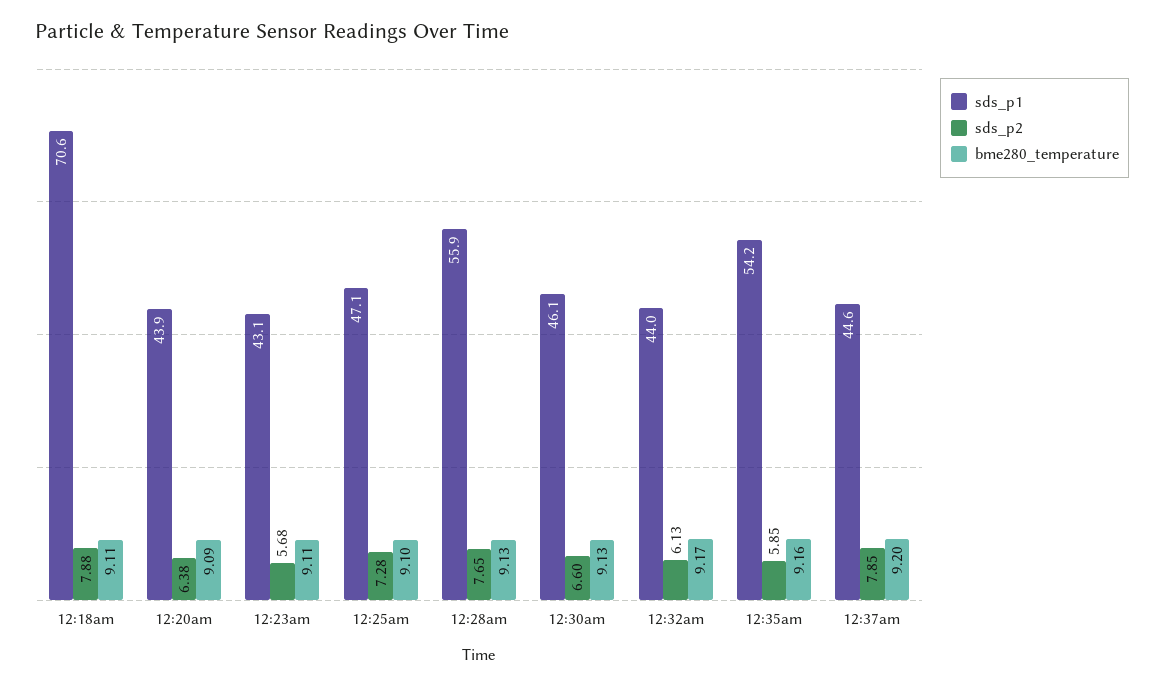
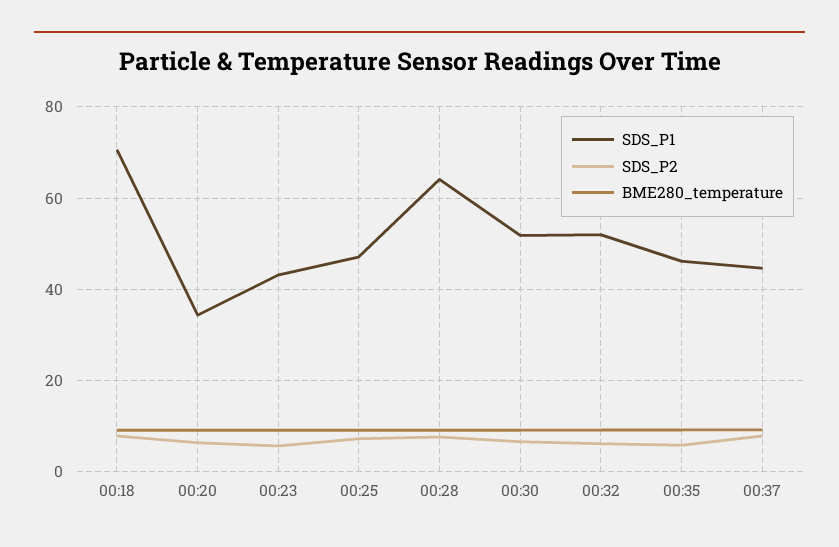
sds_p1, 12:20am: 43.9 -> 34
sds_p1, 12:28am: 55.9 -> 64
sds_p1, 12:30am: 46.1 -> 52
sds_p1, 12:32am: 44 -> 52
sds_p1, 12:35am: 54.2 -> 46

